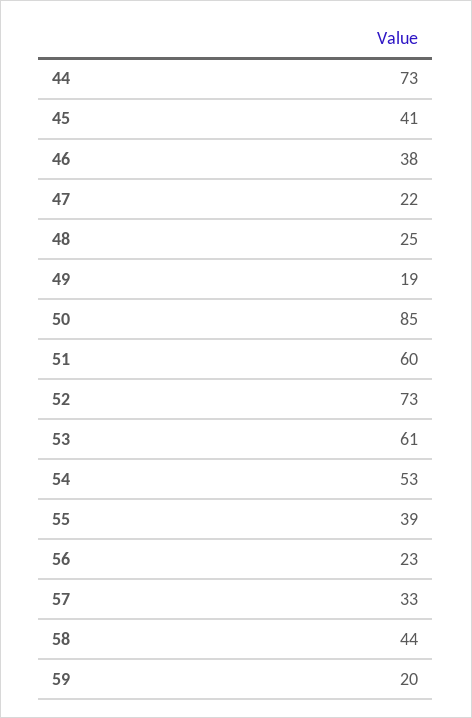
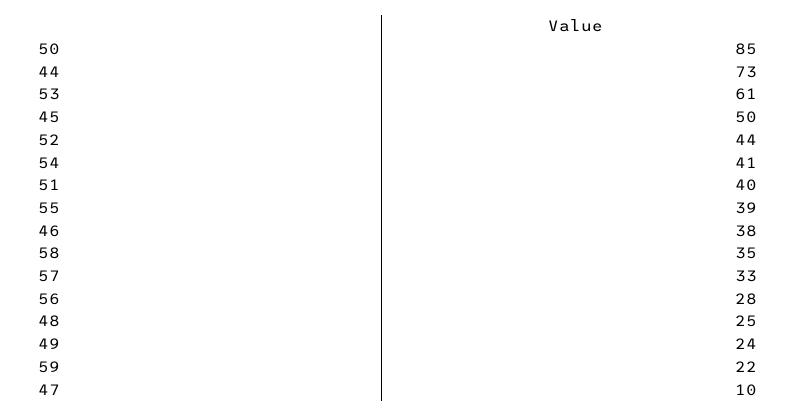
45: 41 -> 50
47: 22 -> 10
49: 19 -> 24
51: 60 -> 40
52: 73 -> 44
54: 53 -> 41
56: 23 -> 28
58: 44 -> 35
59: 20 -> 22

